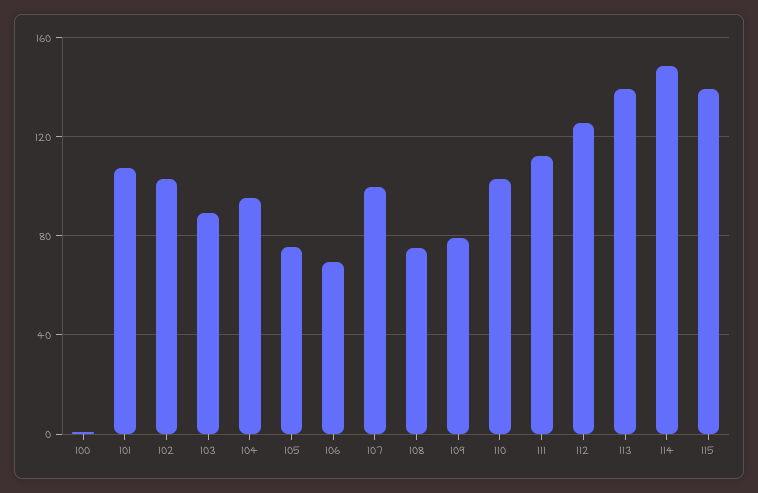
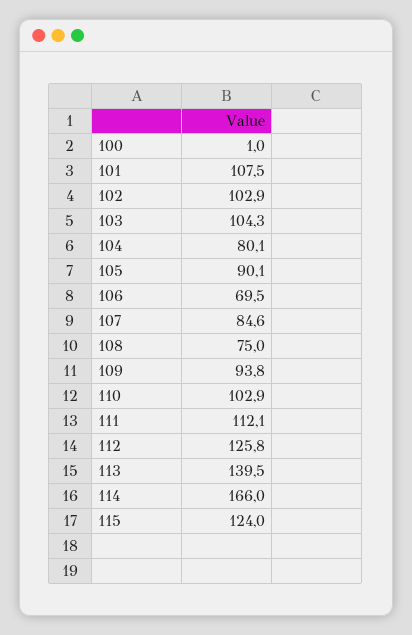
103: 90 -> 104.3
104: 95 -> 80.1
105: 75 -> 90.1
107: 100 -> 84.6
109: 80 -> 93.8
114: 150 -> 166
115: 140 -> 124

